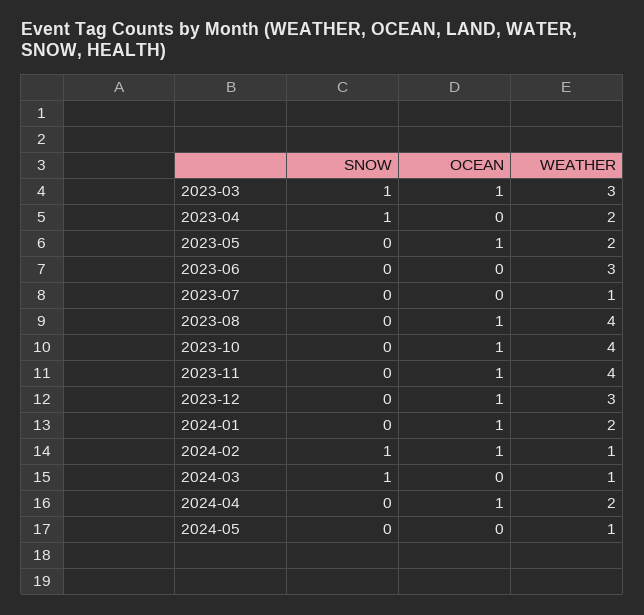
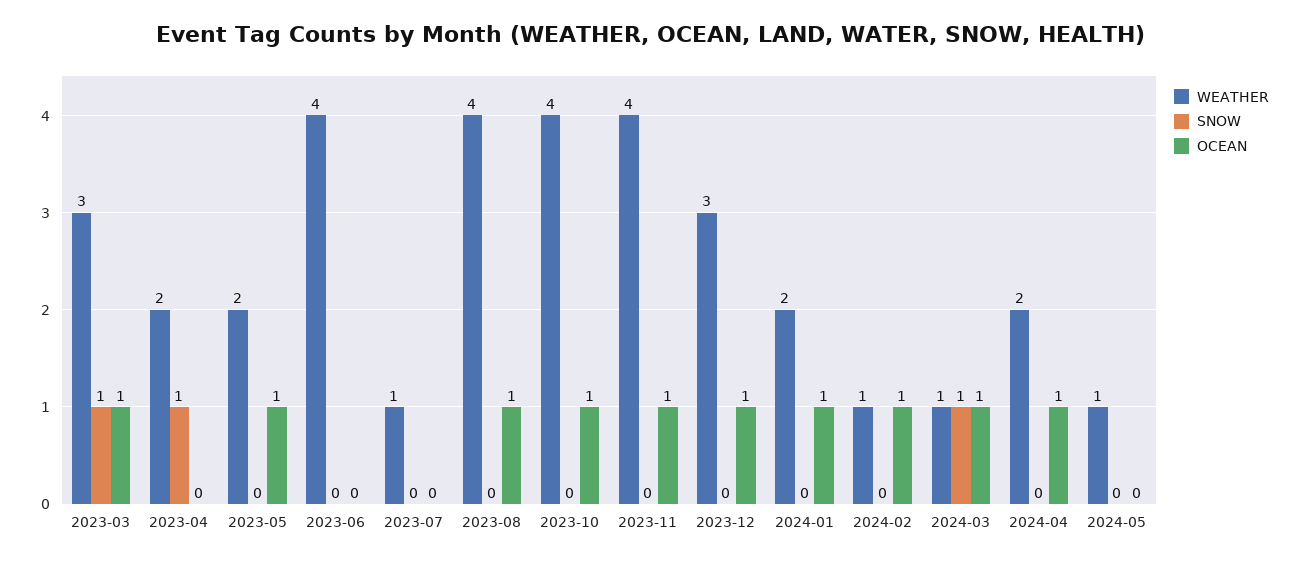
WEATHER, 2023-06: 3 -> 4
SNOW, 2024-02: 1 -> 0
OCEAN, 2024-03: 0 -> 1

